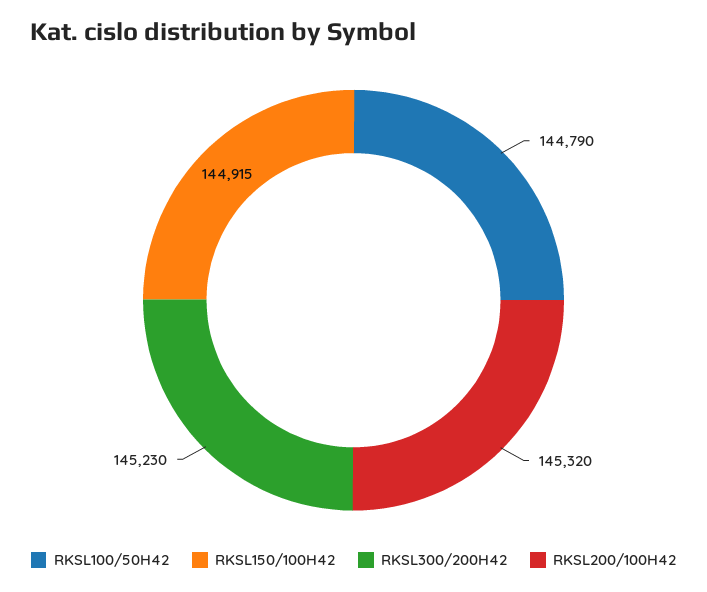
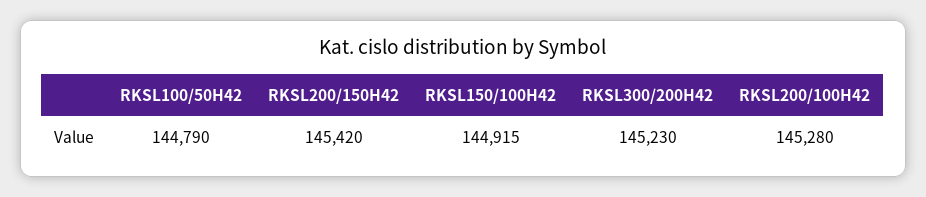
RKSL200/100H42: 145320 -> 145280
RKSL200/150H42: none -> 145420

